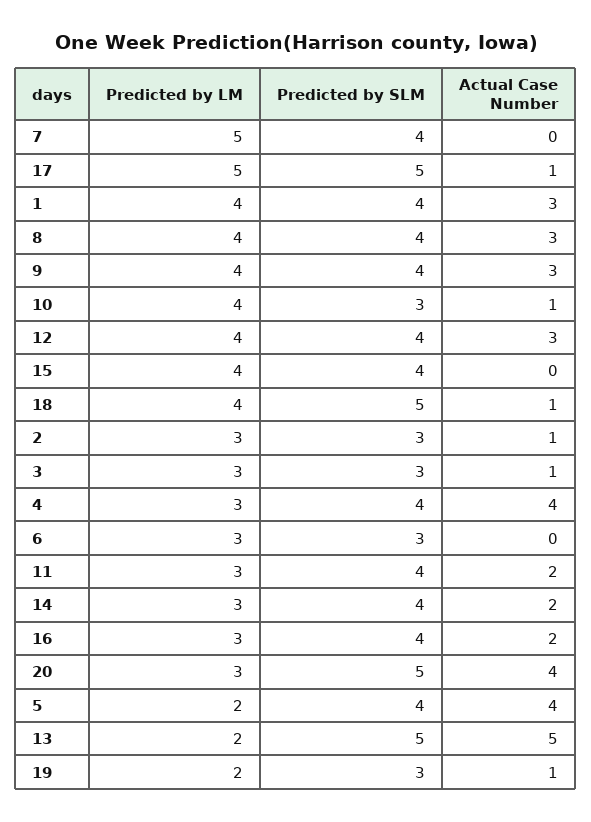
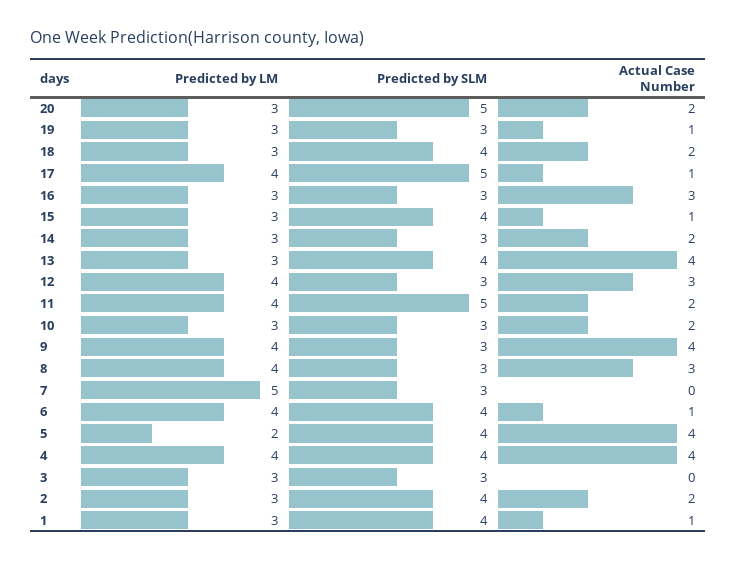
Predicted by SLM, 7: 4 -> 3
Predicted by LM, 17: 5 -> 4
Predicted by LM, 1: 4 -> 3
Actual Case Number, 1: 3 -> 1
Predicted by SLM, 8: 4 -> 3
Predicted by SLM, 9: 4 -> 3
Actual Case Number, 9: 3 -> 4
Predicted by LM, 10: 4 -> 3
Actual Case Number, 10: 1 -> 2
Predicted by SLM, 12: 4 -> 3
Predicted by LM, 15: 4 -> 3
Actual Case Number, 15: 0 -> 1
Predicted by LM, 18: 4 -> 3
Predicted by SLM, 18: 5 -> 4
Actual Case Number, 18: 1 -> 2
Predicted by SLM, 2: 3 -> 4
Actual Case Number, 2: 1 -> 2
Actual Case Number, 3: 1 -> 0
Predicted by LM, 4: 3 -> 4
Predicted by LM, 6: 3 -> 4
Predicted by SLM, 6: 3 -> 4
Actual Case Number, 6: 0 -> 1
Predicted by LM, 11: 3 -> 4
Predicted by SLM, 11: 4 -> 5
Predicted by SLM, 14: 4 -> 3
Predicted by SLM, 16: 4 -> 3
Actual Case Number, 16: 2 -> 3
Actual Case Number, 20: 4 -> 2
Predicted by LM, 13: 2 -> 3
Predicted by SLM, 13: 5 -> 4
Actual Case Number, 13: 5 -> 4
Predicted by LM, 19: 2 -> 3

